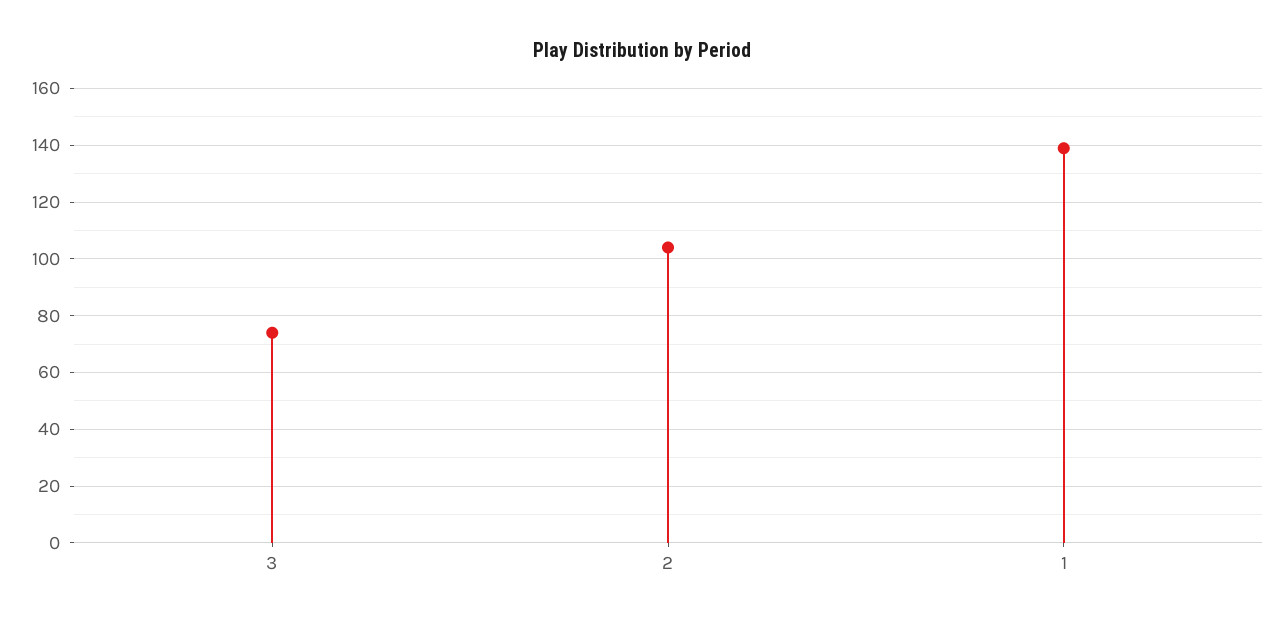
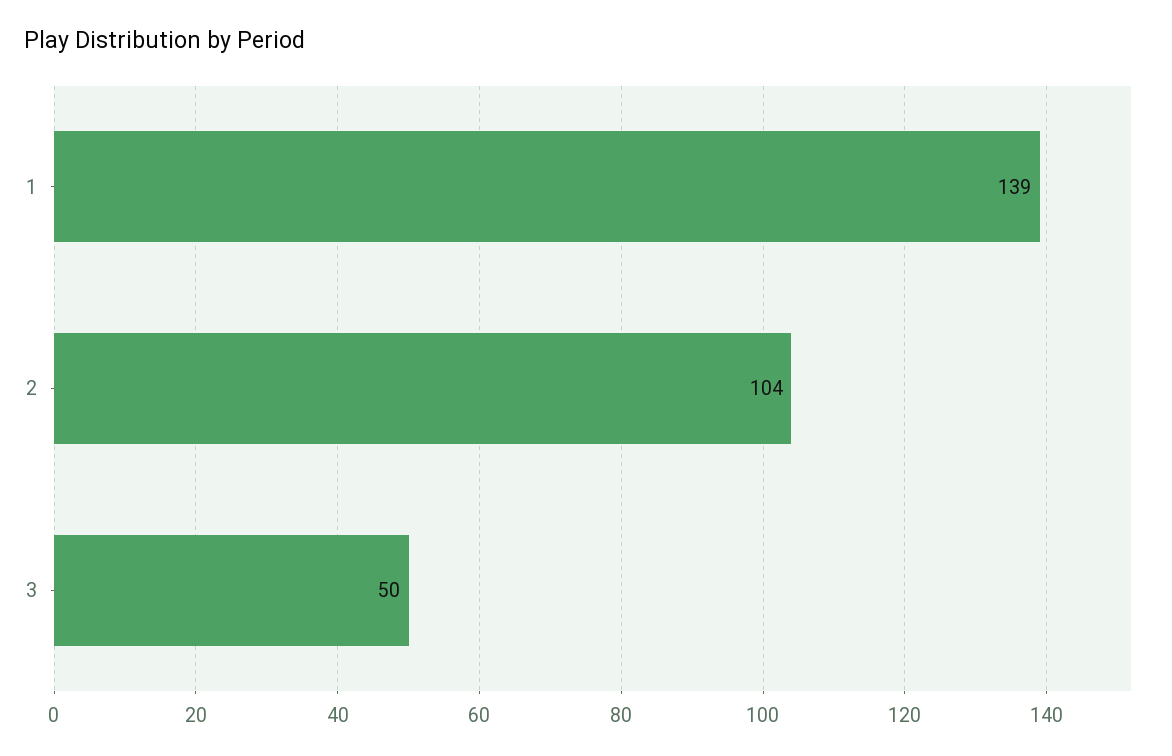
3: 75 -> 50

